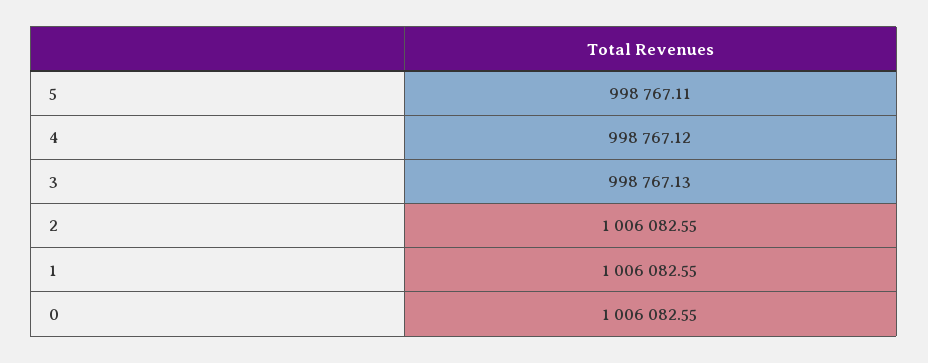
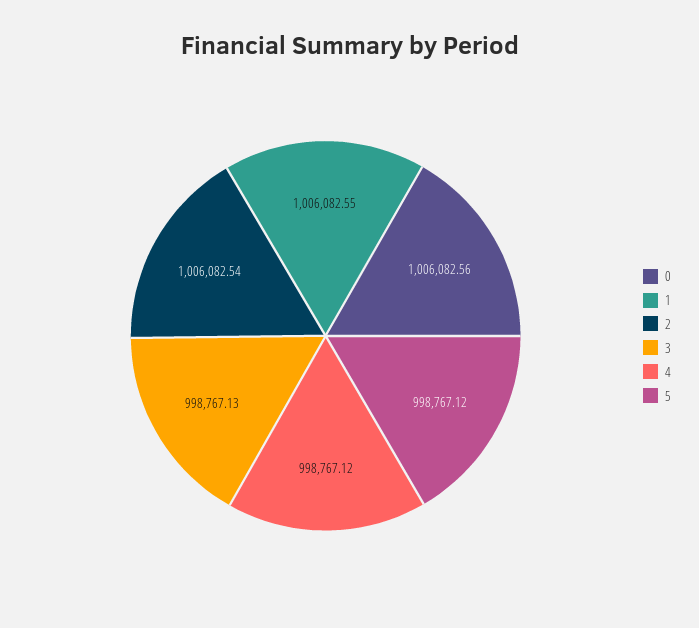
5: 998767.11 -> 998767.12
2: 1006082.55 -> 1006082.54
0: 1006082.55 -> 1006082.56

